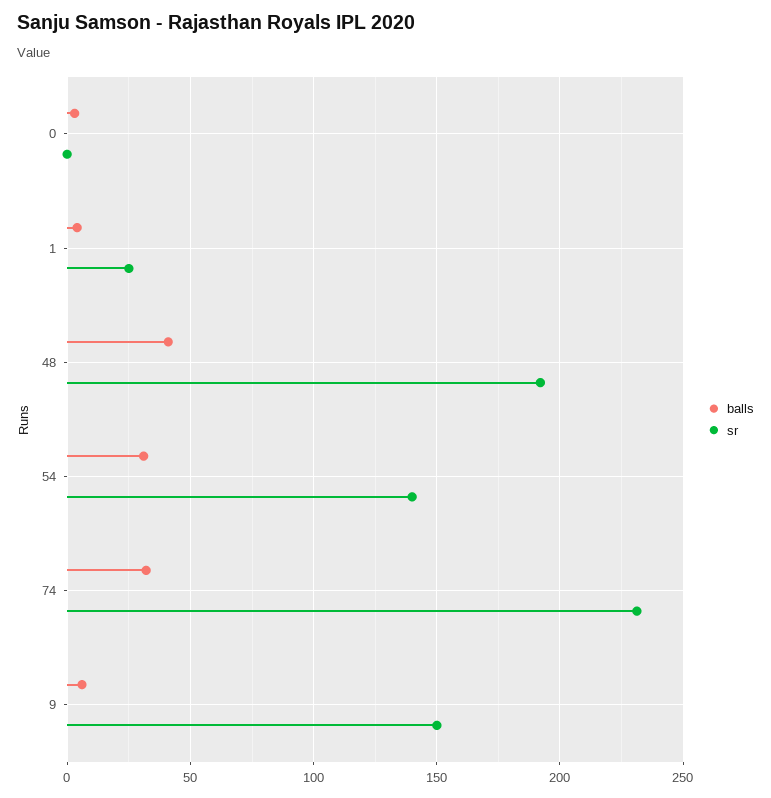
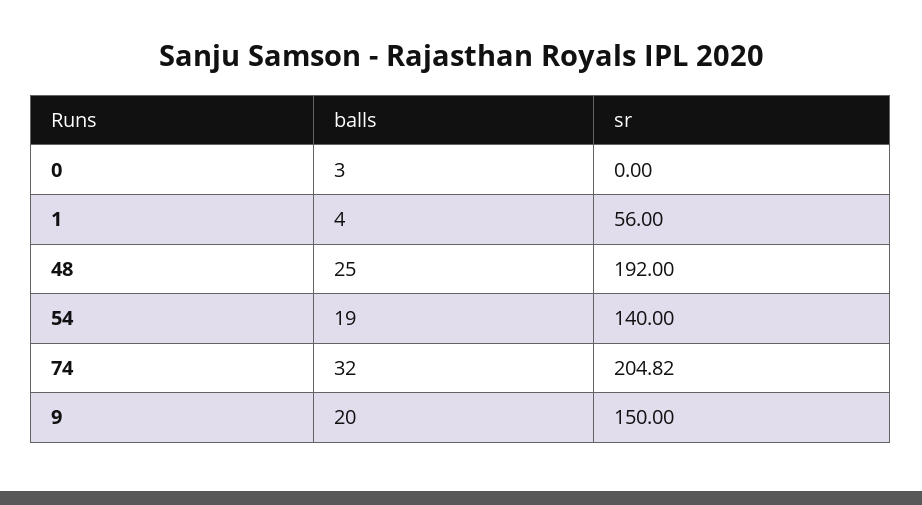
sr, 1: 25 -> 56
balls, 48: 40 -> 25
balls, 54: 30 -> 19
sr, 74: 230 -> 204.82
balls, 9: 5 -> 20

